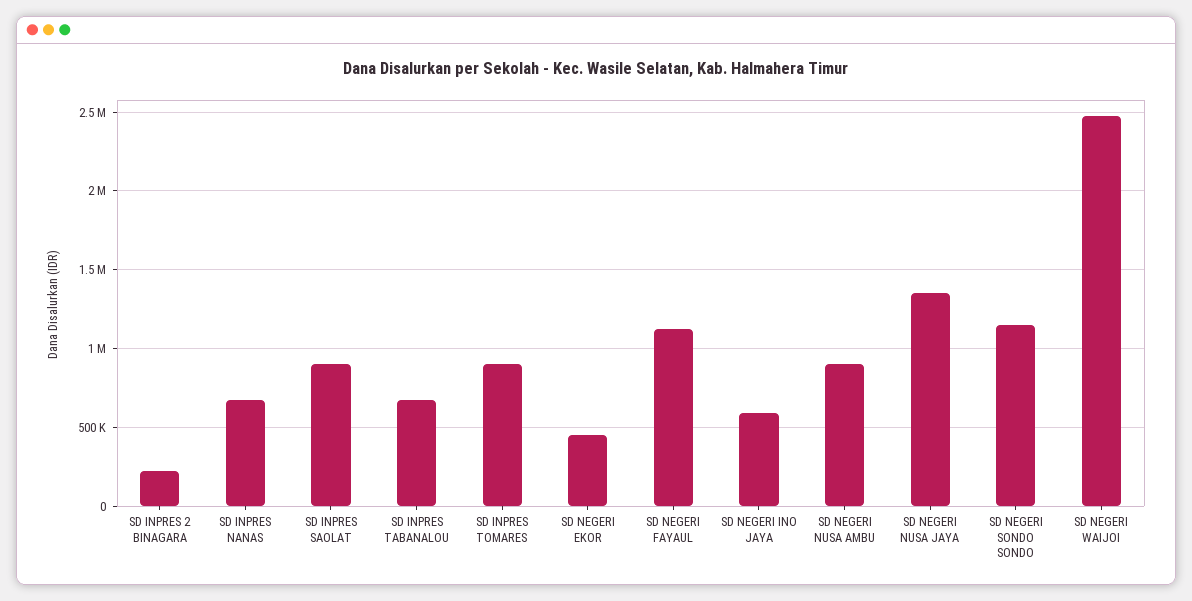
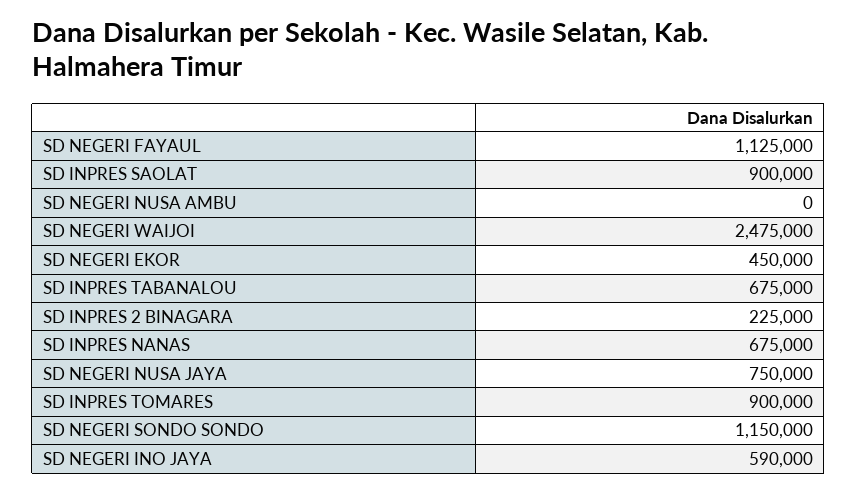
SD NEGERI NUSA AMBU: 900000 -> 0
SD NEGERI NUSA JAYA: 1350000 -> 750000

